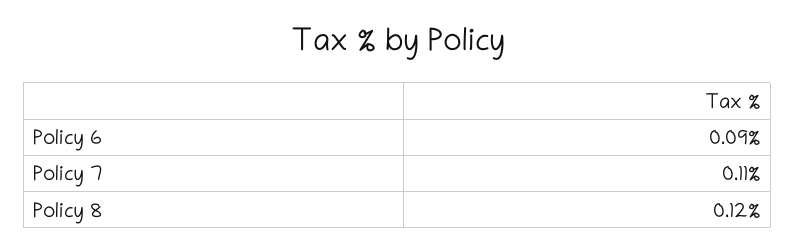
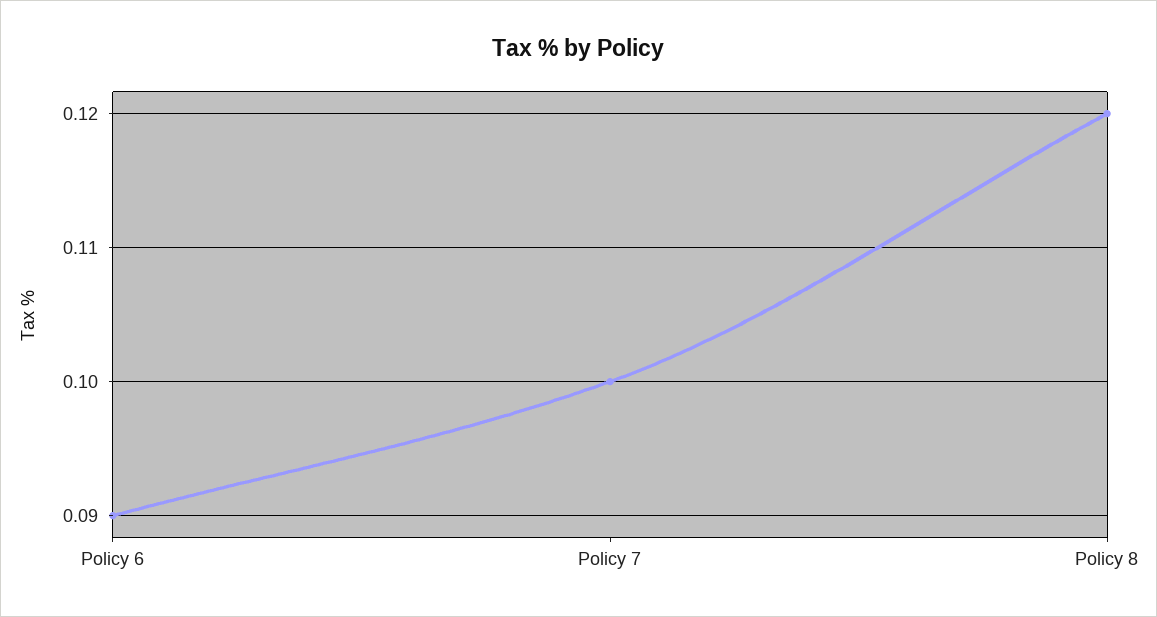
Policy 7: 0.11 -> 0.1

